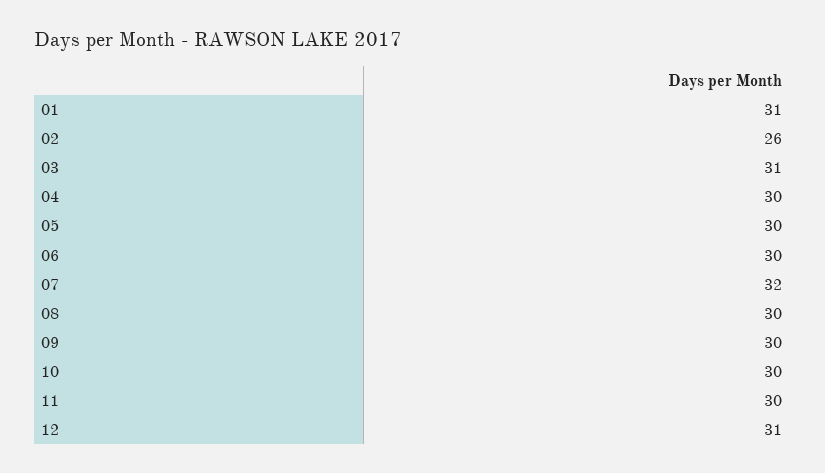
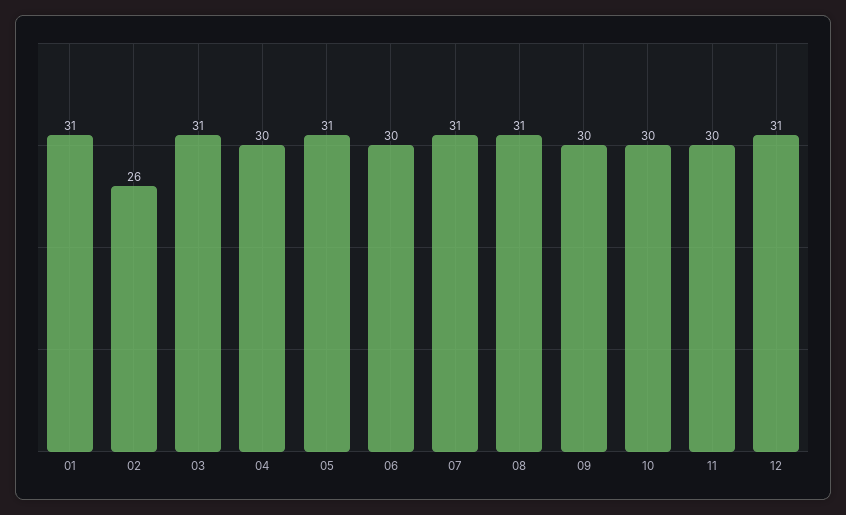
05: 30 -> 31
07: 32 -> 31
08: 30 -> 31

